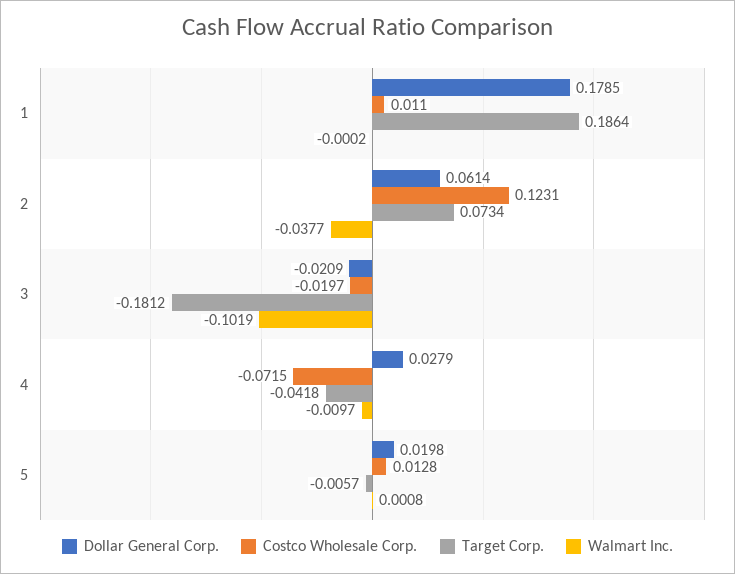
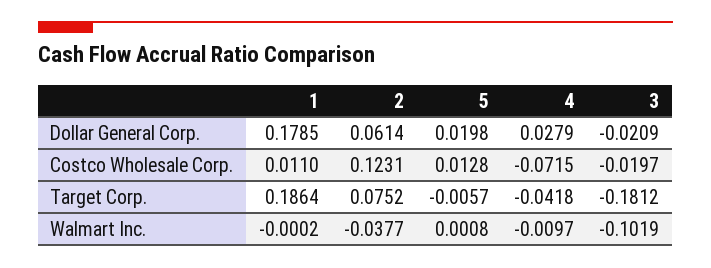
Target Corp., 2: 0.0734 -> 0.0752

